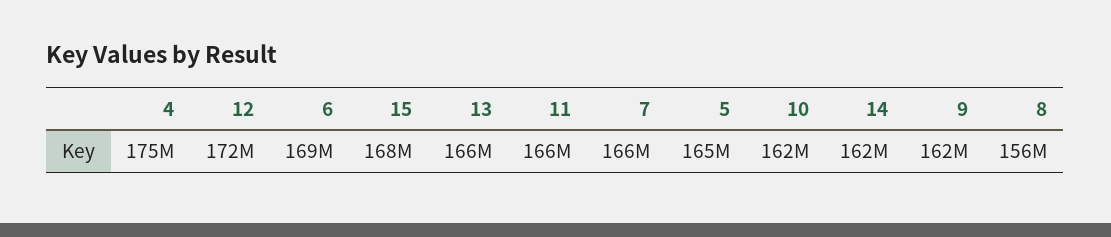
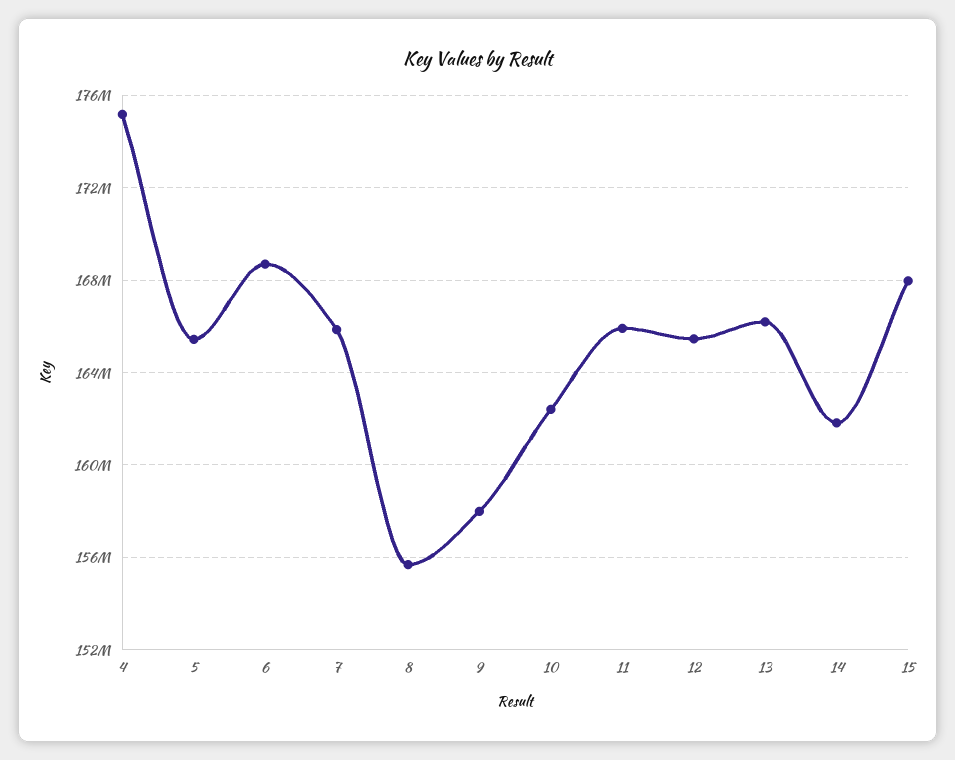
12: 172000000 -> 165500000
9: 162000000 -> 158000000

